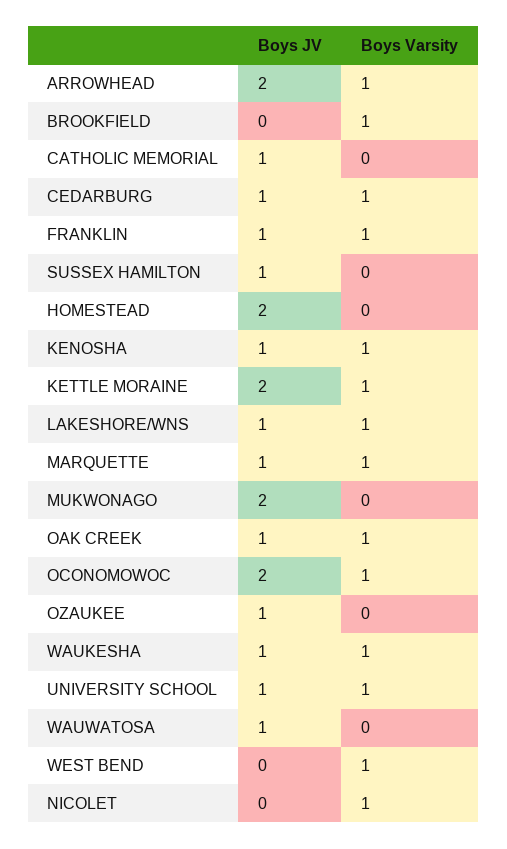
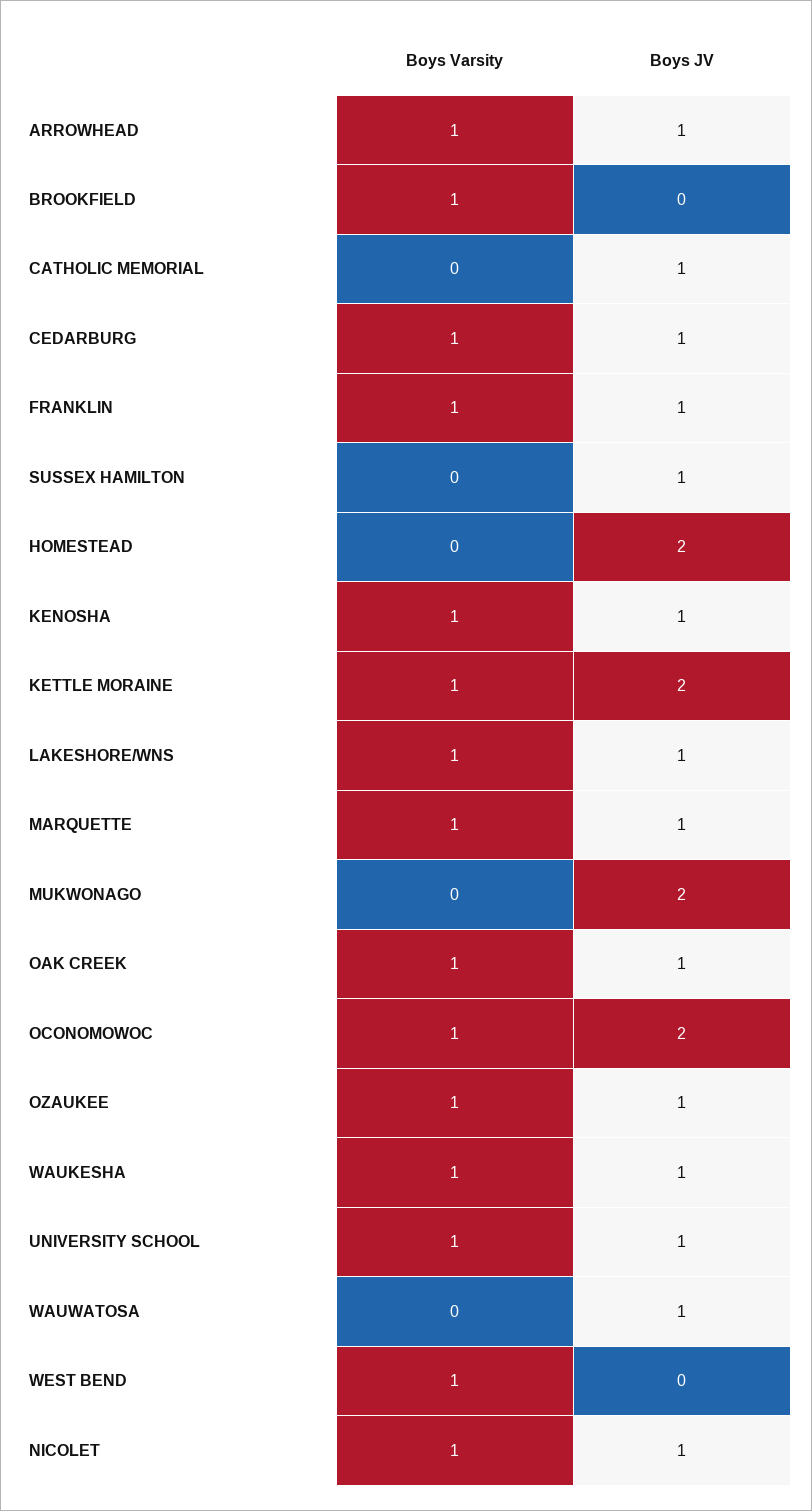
Boys JV, ARROWHEAD: 2 -> 1
Boys Varsity, OZAUKEE: 0 -> 1
Boys JV, NICOLET: 0 -> 1

